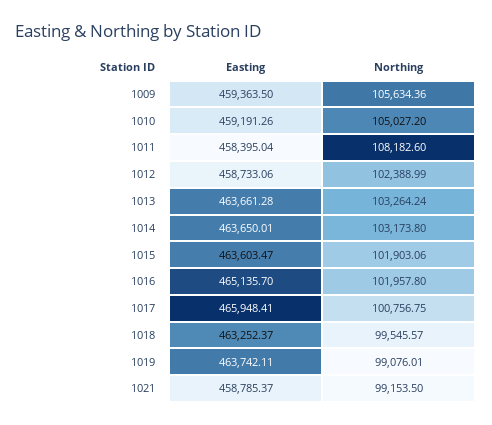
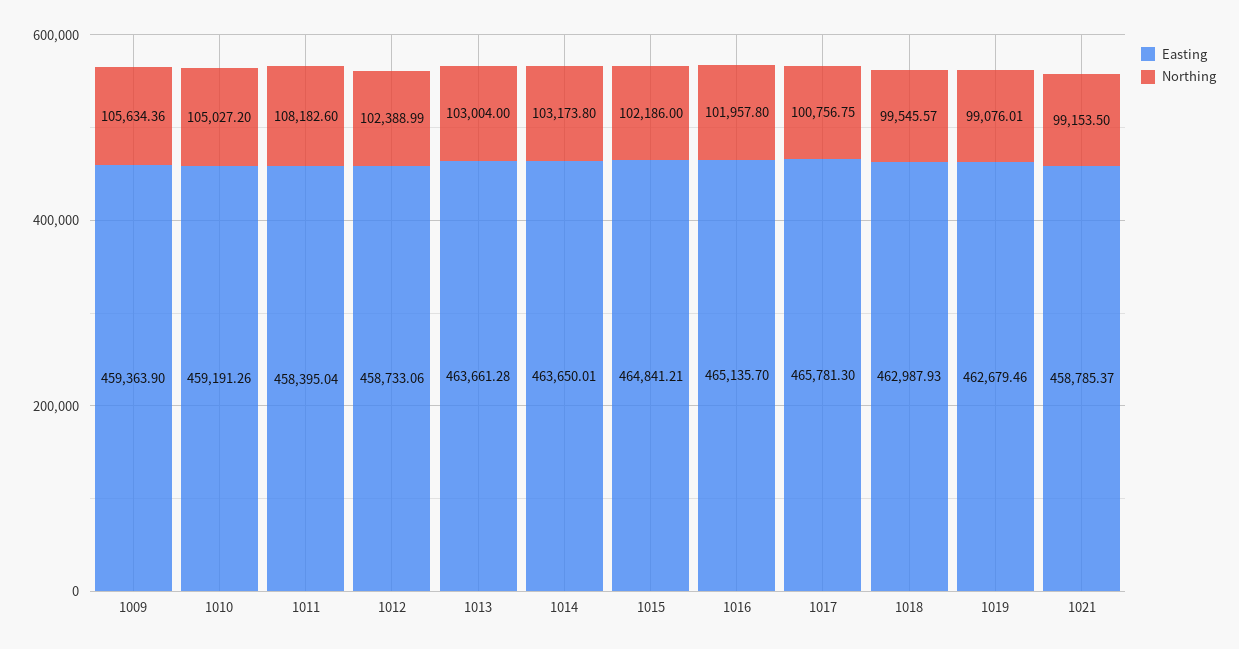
Easting, 1009: 459363.5 -> 459363.9
Northing, 1013: 103264.24 -> 103004
Easting, 1015: 463603.47 -> 464841.21
Northing, 1015: 101903.06 -> 102186
Easting, 1017: 465948.41 -> 465781.3
Easting, 1018: 463252.37 -> 462987.93
Easting, 1019: 463742.11 -> 462679.46

